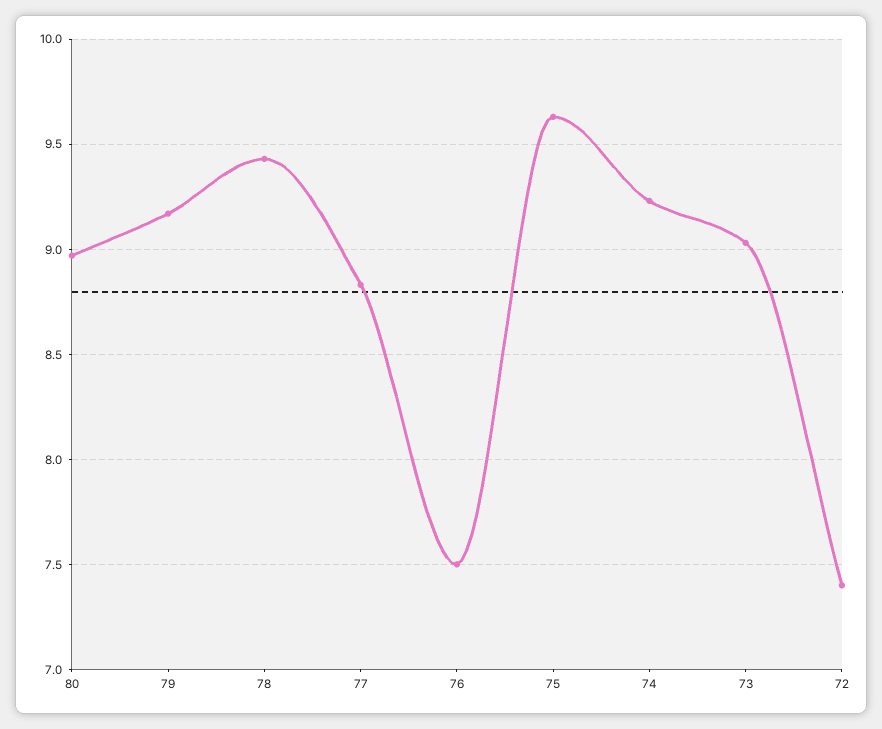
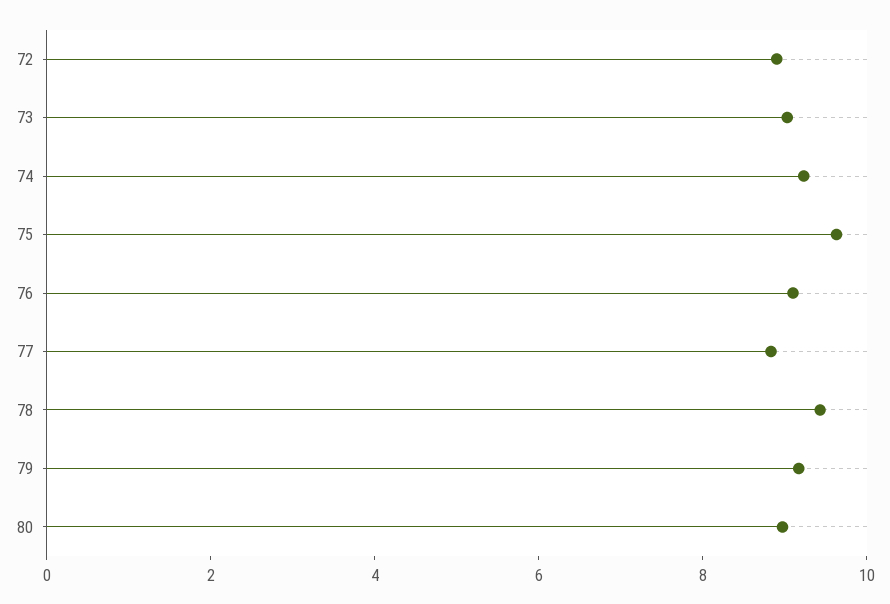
76: 7.5 -> 9
72: 7.4 -> 9

